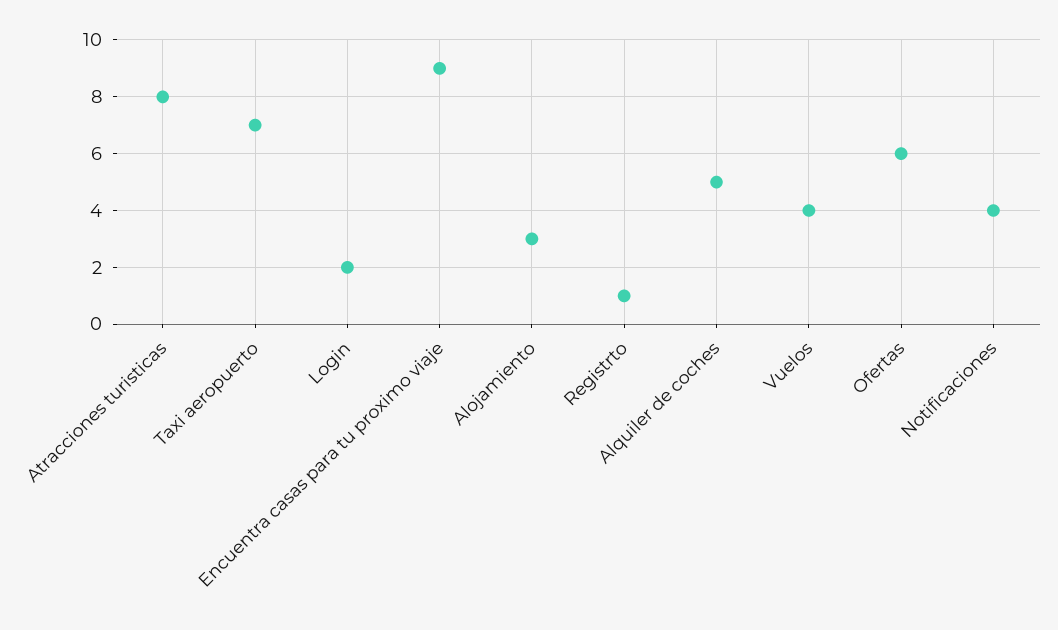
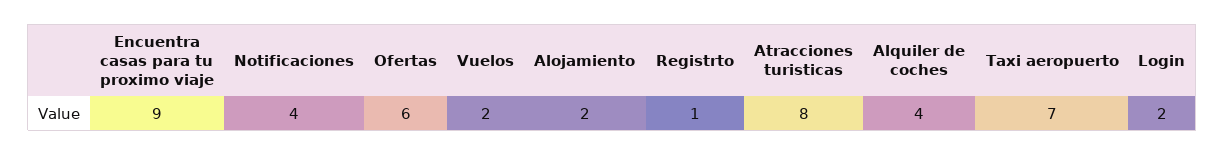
Alojamiento: 3 -> 2
Alquiler de coches: 5 -> 4
Vuelos: 4 -> 2

